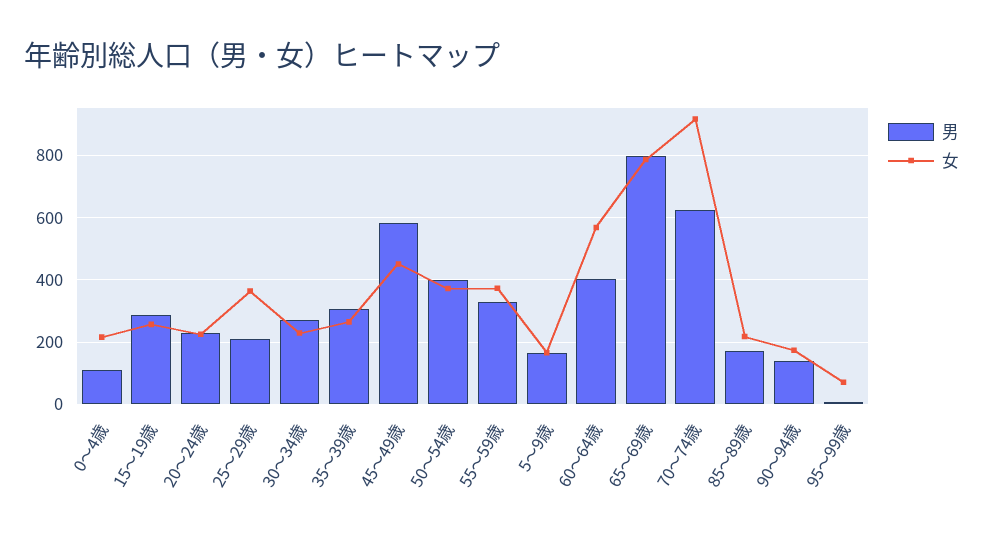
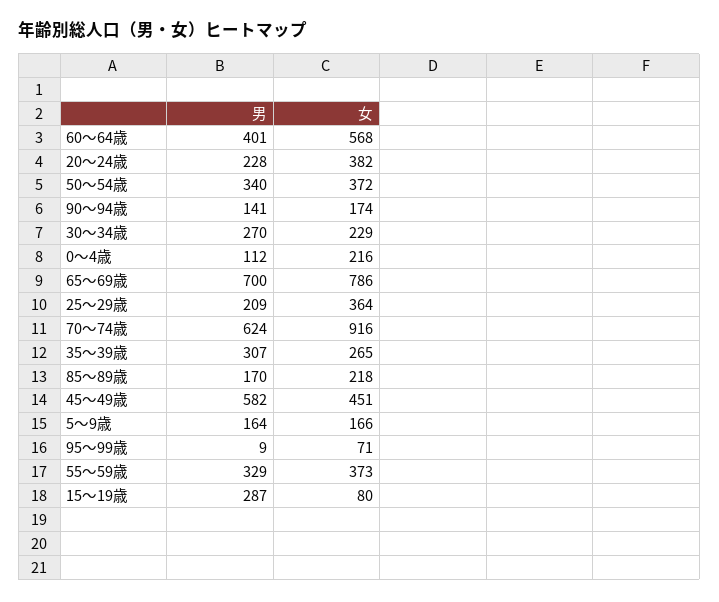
女, 15～19歳: 260 -> 80
女, 20～24歳: 220 -> 382
男, 50～54歳: 400 -> 340
男, 65～69歳: 800 -> 700

